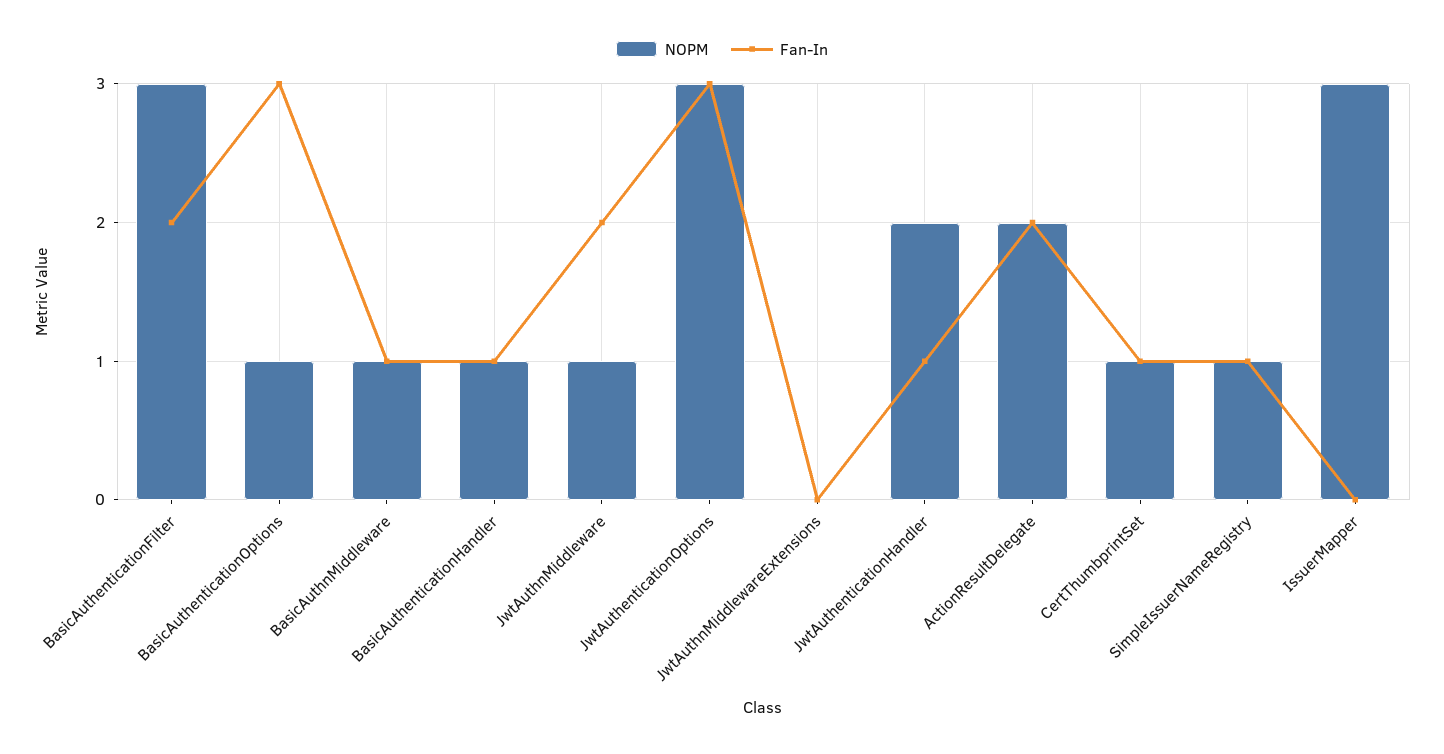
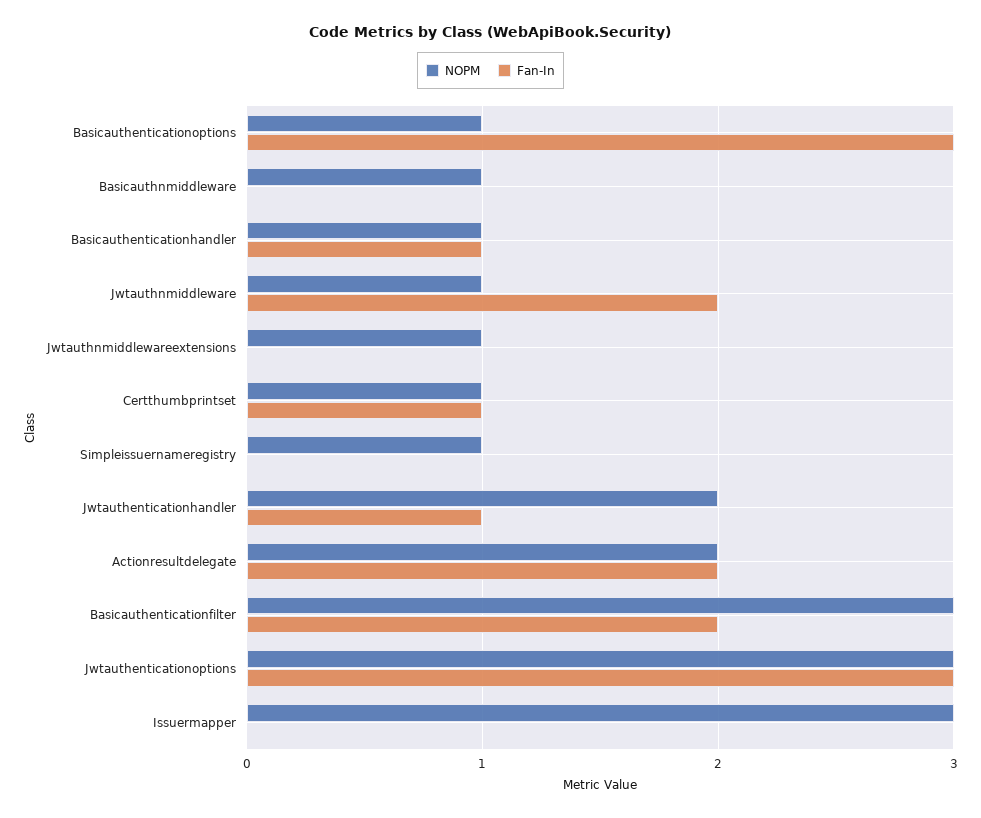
Fan-In, BasicAuthnMiddleware: 1 -> 0
NOPM, JwtAuthnMiddlewareExtensions: 0 -> 1
Fan-In, SimpleIssuerNameRegistry: 1 -> 0

